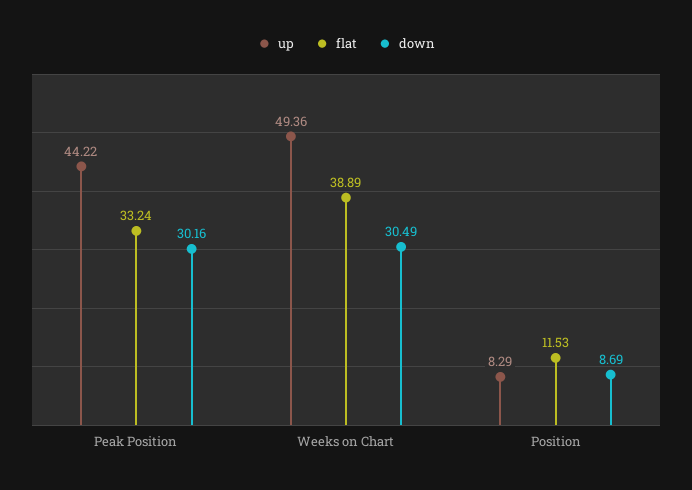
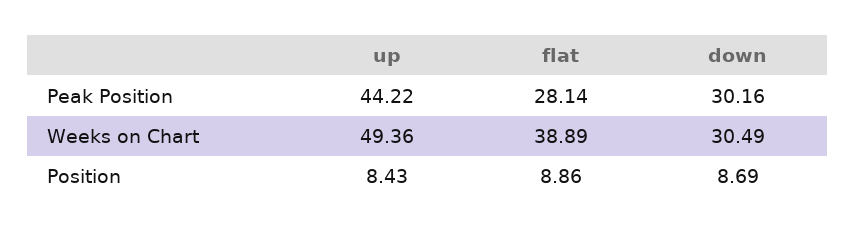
flat, Peak Position: 33.24 -> 28.14
up, Position: 8.29 -> 8.43
flat, Position: 11.53 -> 8.86

